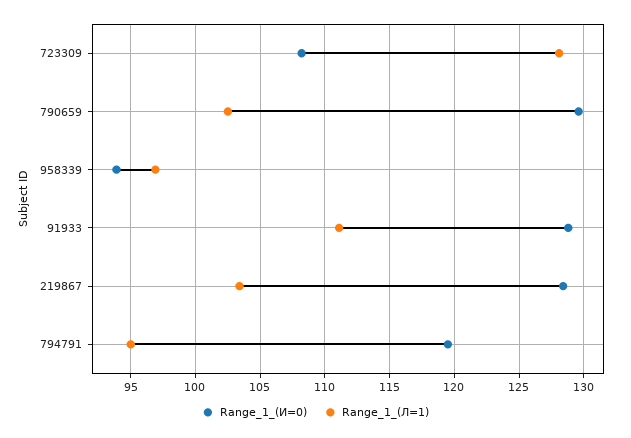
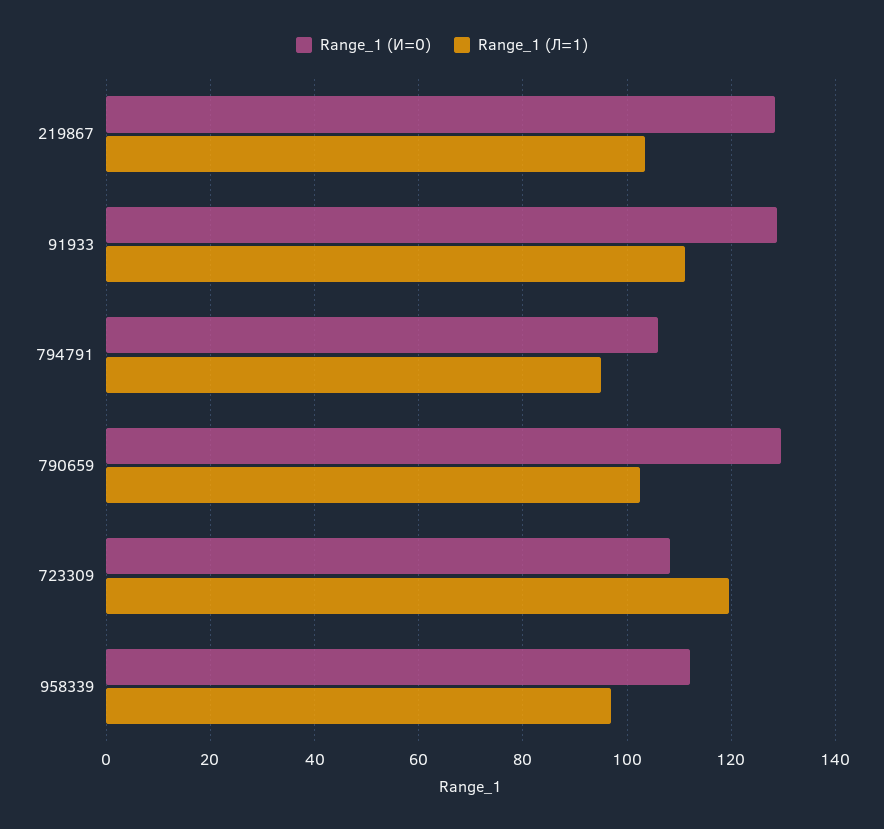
Range_1_(Л=1), 723309: 128 -> 120
Range_1_(И=0), 958339: 94 -> 112
Range_1_(И=0), 794791: 119.5 -> 106

